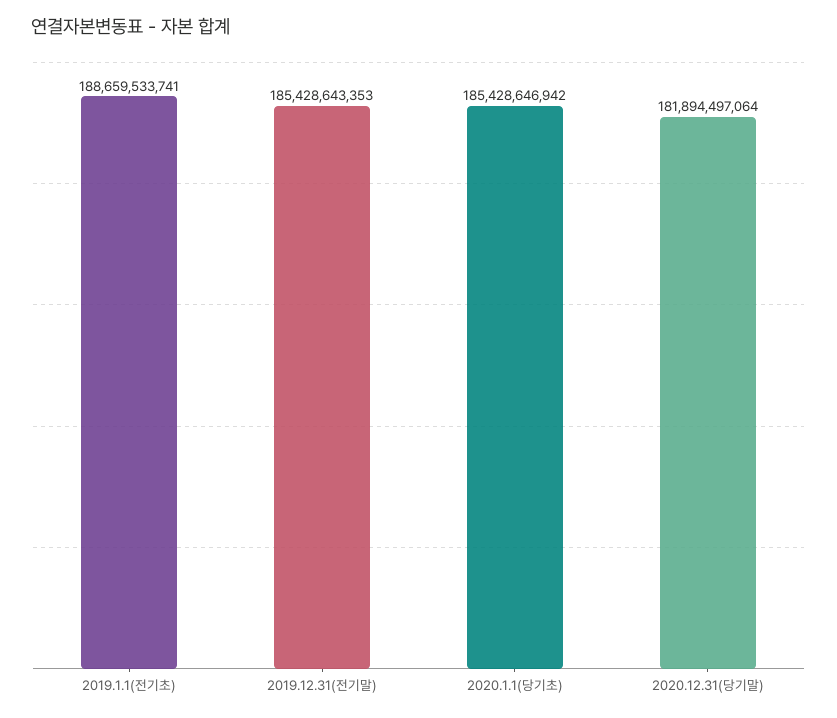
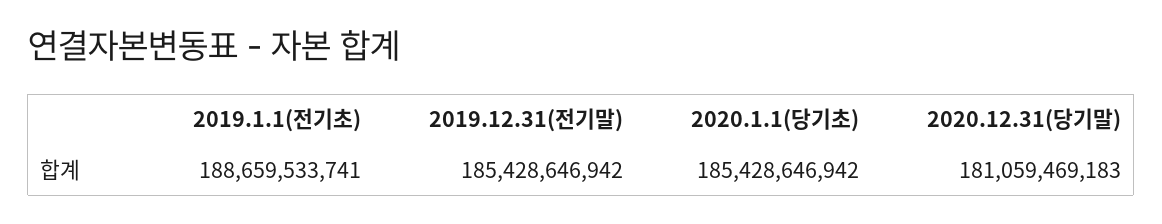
2019.12.31(전기말): 185428643353 -> 185428646942
2020.12.31(당기말): 181894497064 -> 181059469183

